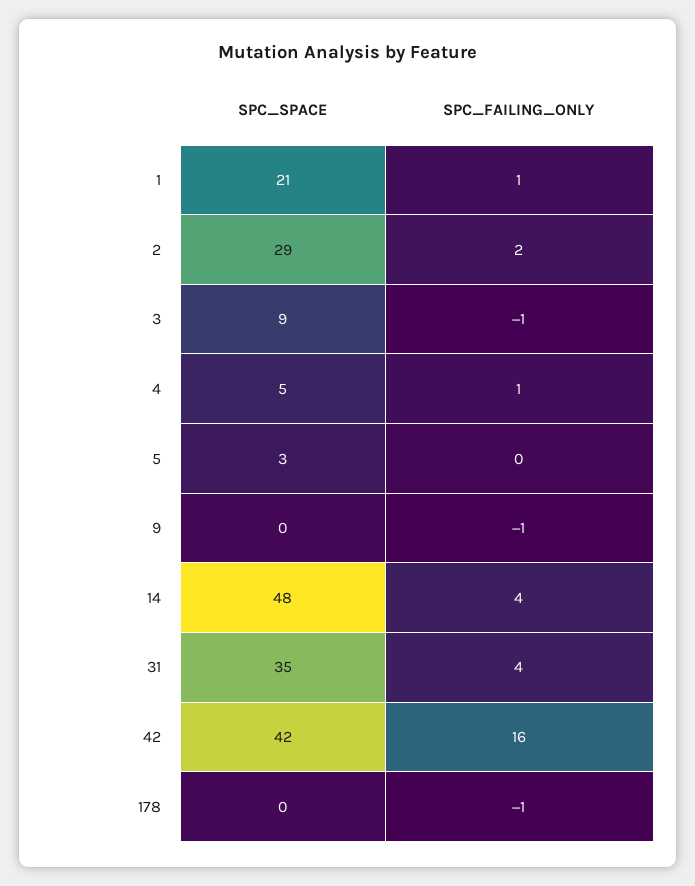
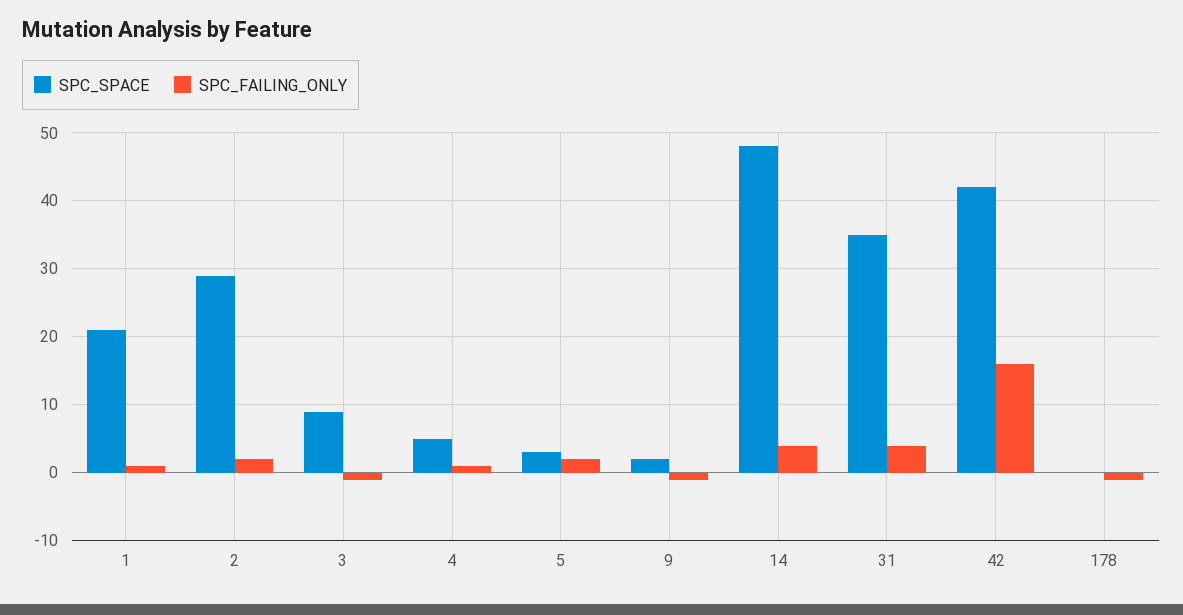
SPC_FAILING_ONLY, 5: 0 -> 2
SPC_SPACE, 9: 0 -> 2

